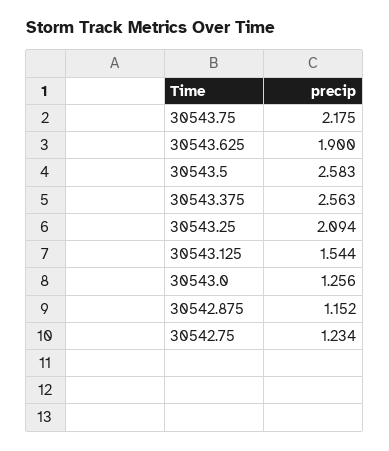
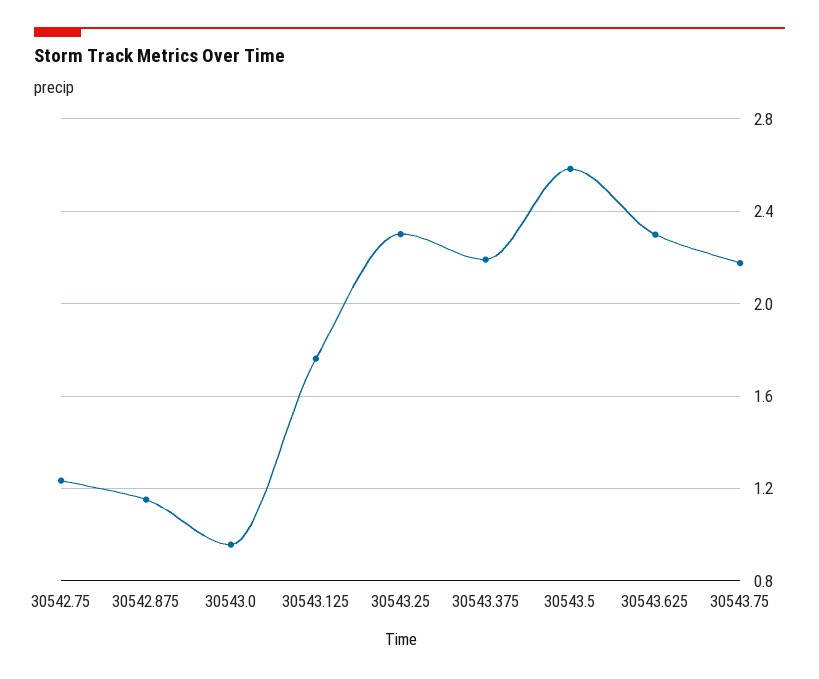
30543.625: 1.9 -> 2.3
30543.375: 2.563 -> 2.2
30543.25: 2.094 -> 2.3
30543.125: 1.544 -> 1.75
30543.0: 1.256 -> 0.95

